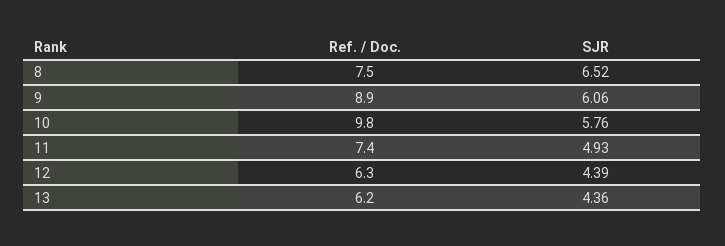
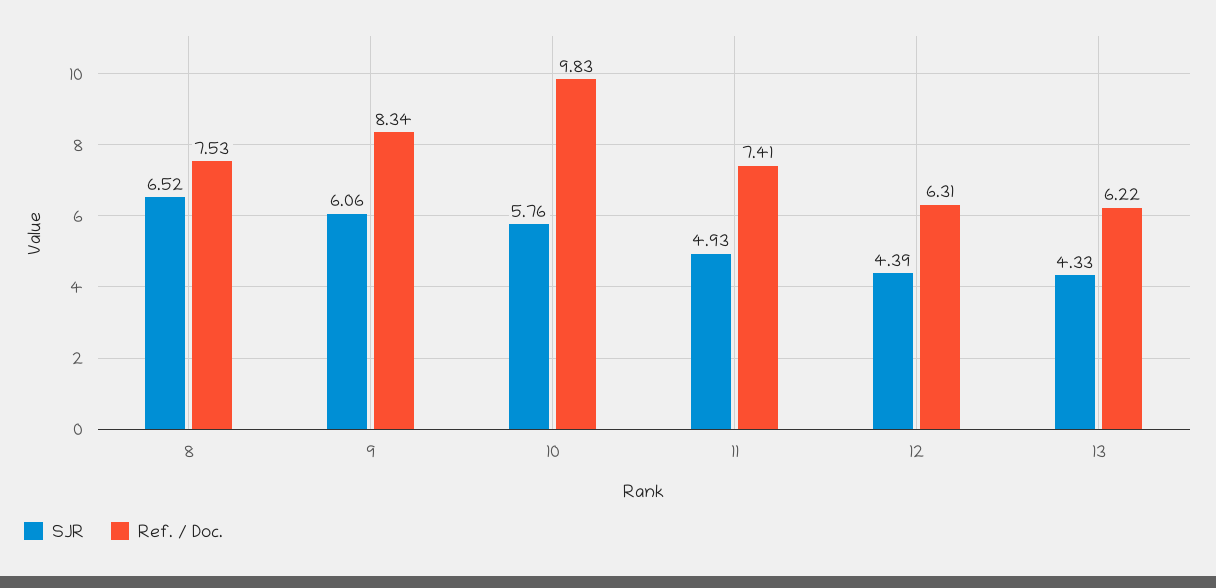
Ref. / Doc., 9: 8.9 -> 8.34
SJR, 13: 4.36 -> 4.33

